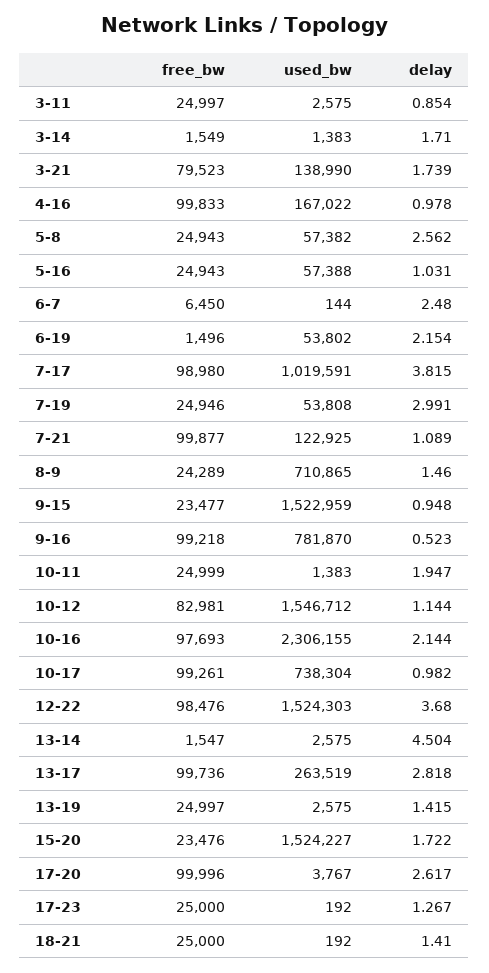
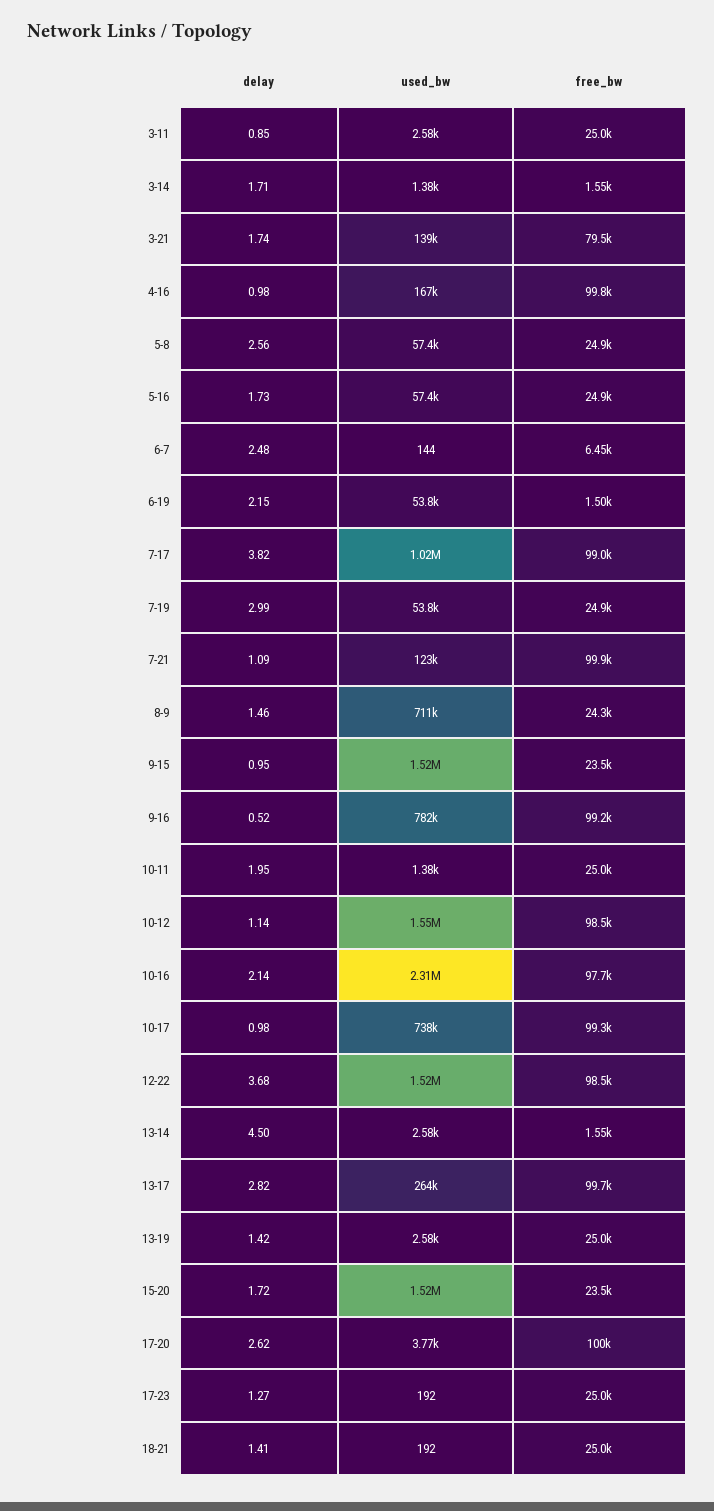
delay, 5-16: 1.031 -> 1.73
free_bw, 10-12: 82981 -> 98500

